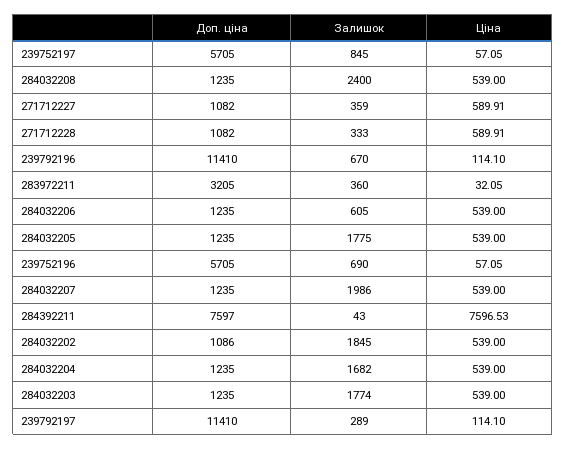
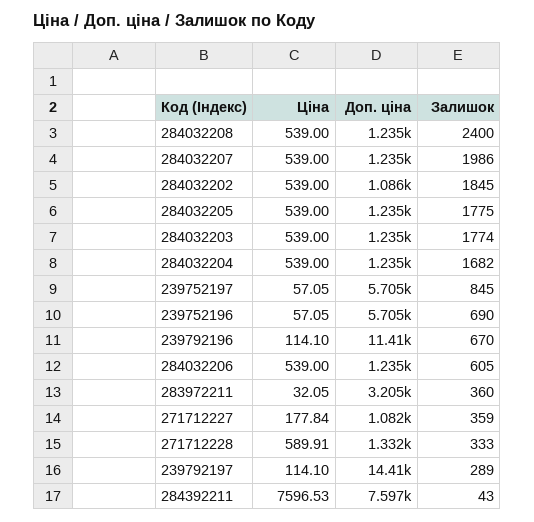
Ціна, 271712227: 589.91 -> 177.84
Доп. ціна, 271712228: 1082 -> 1332
Доп. ціна, 239792197: 11410 -> 14410

